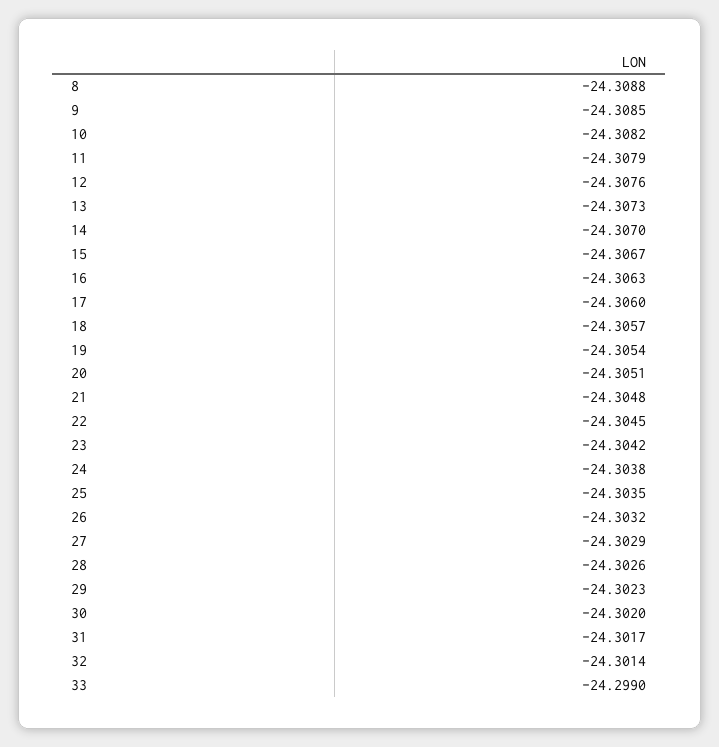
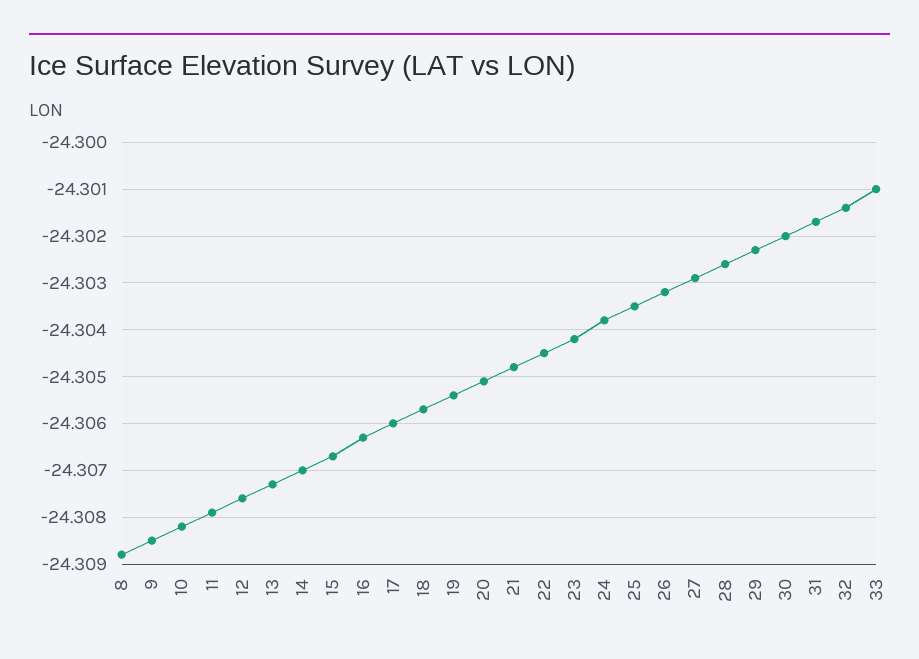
33: -24.299 -> -24.301

